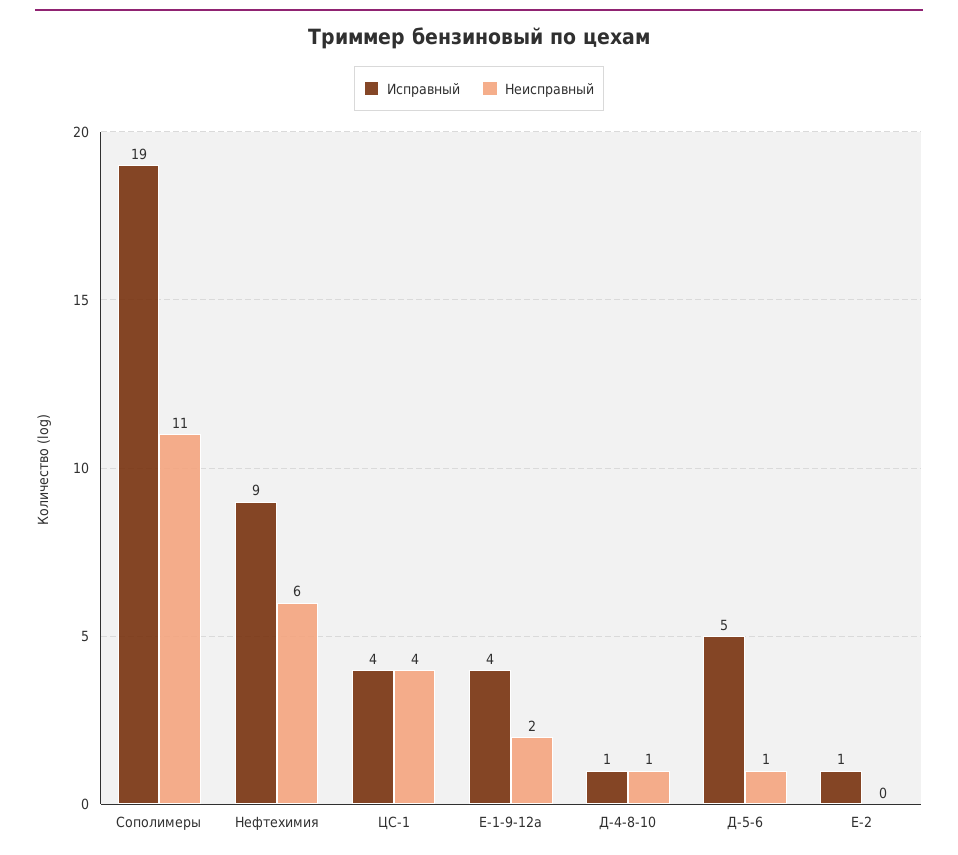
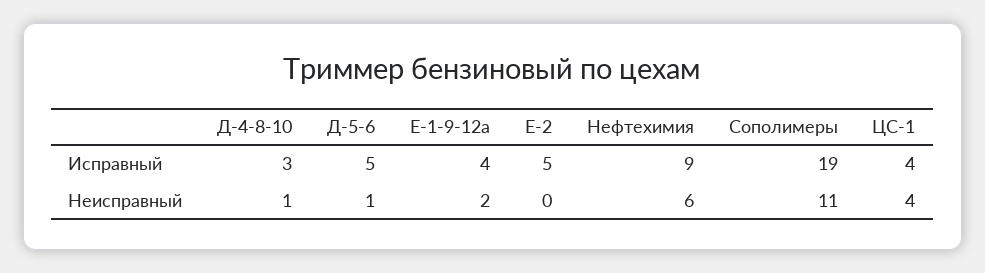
Исправный, Д-4-8-10: 1 -> 3
Исправный, Е-2: 1 -> 5

